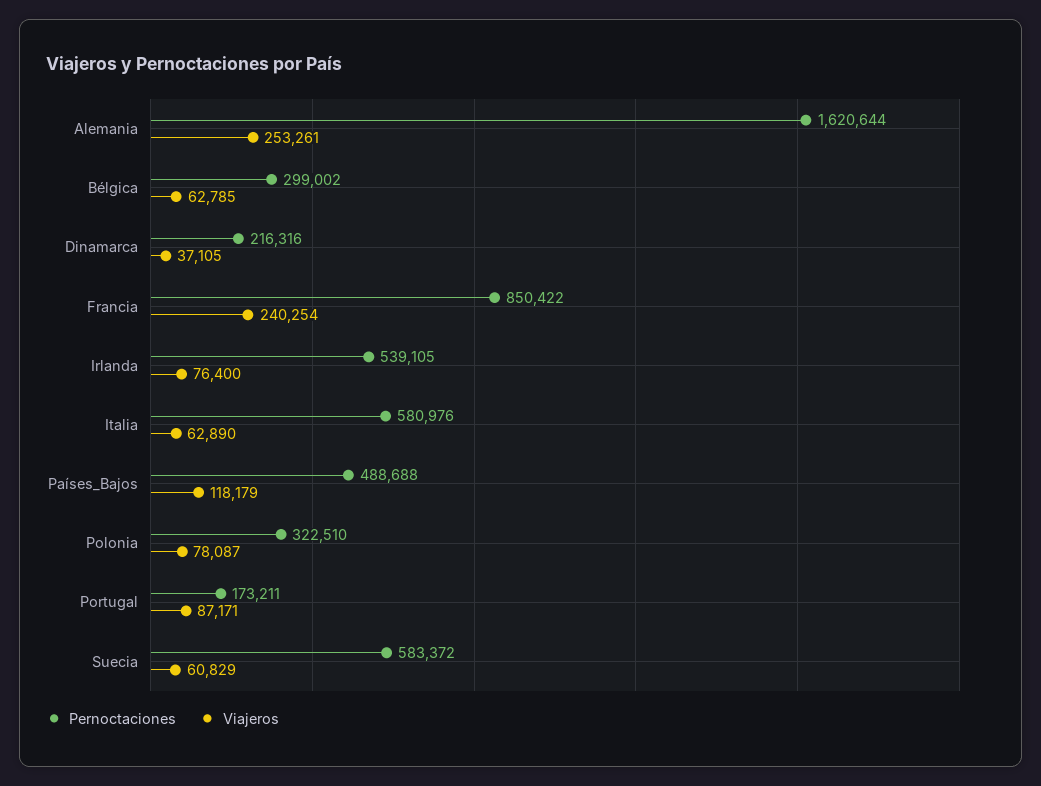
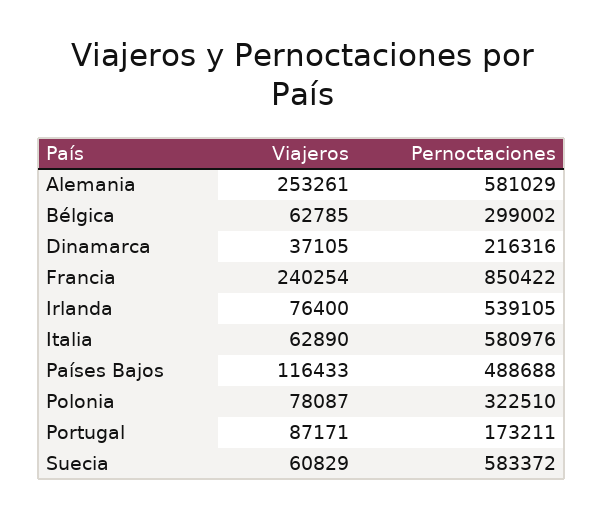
Pernoctaciones, Alemania: 1620644 -> 581029
Viajeros, Países_Bajos: 118179 -> 116433

